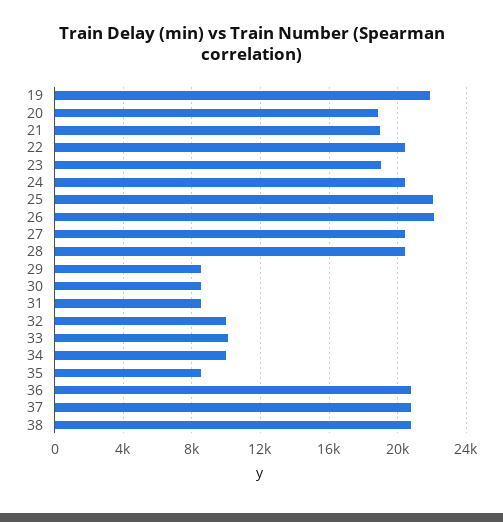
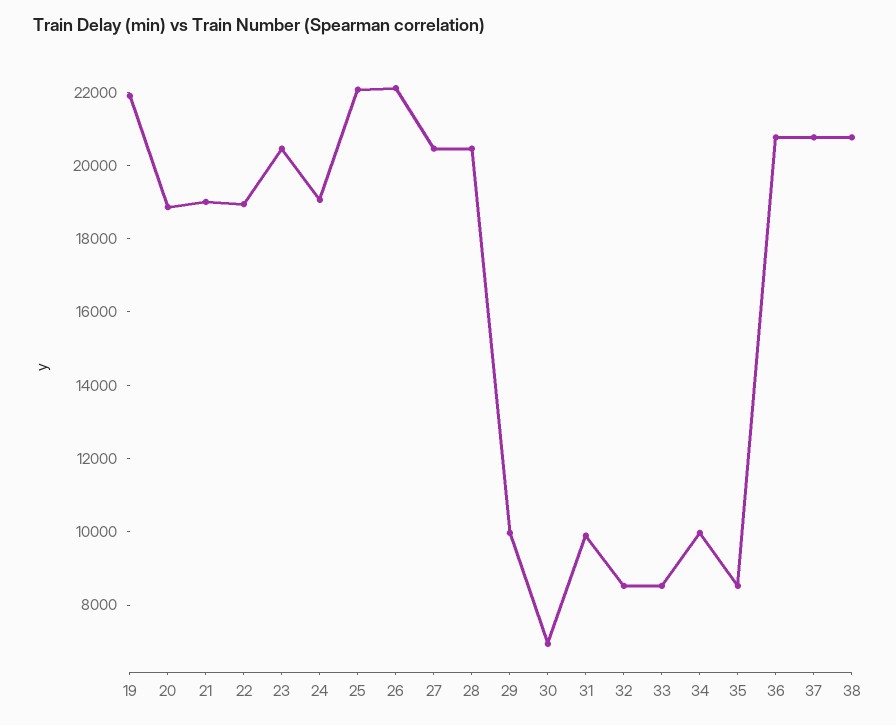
22: 20500 -> 19000
23: 19000 -> 20500
24: 20500 -> 19000
29: 8500 -> 10000
30: 8500 -> 7000
31: 8500 -> 10000
32: 10000 -> 8500
33: 10000 -> 8500

